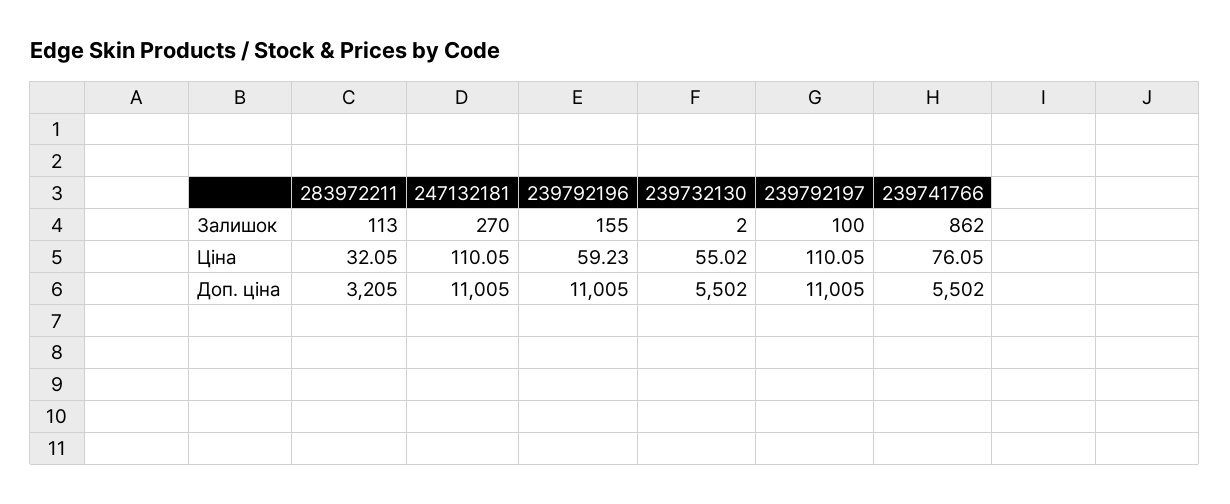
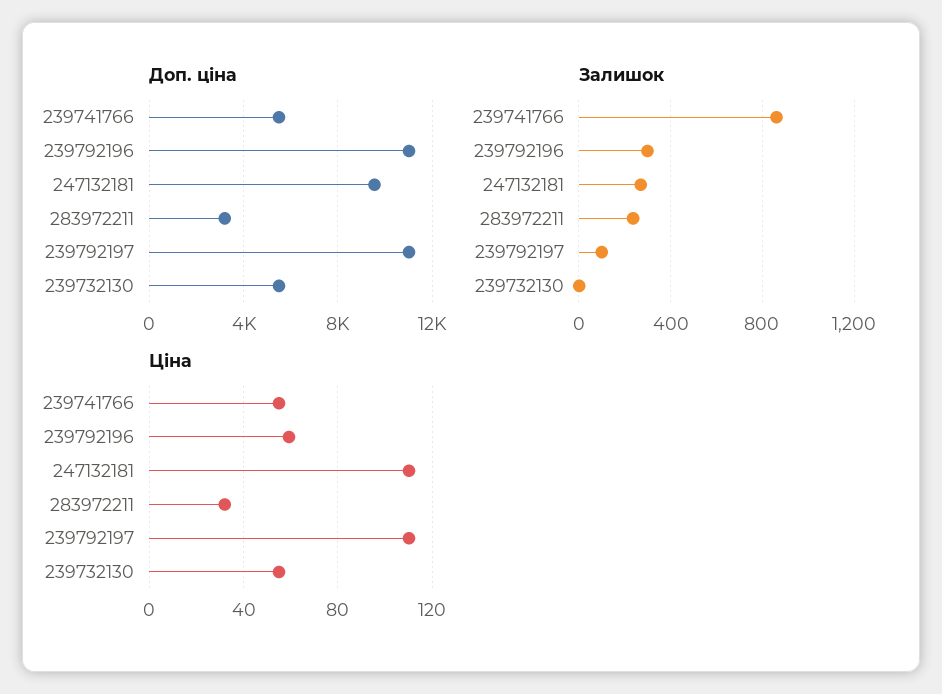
Залишок, 283972211: 113 -> 250
Залишок, 239792196: 155 -> 300
Ціна, 239741766: 76.05 -> 55
Доп. ціна, 247132181: 11005 -> 9500

